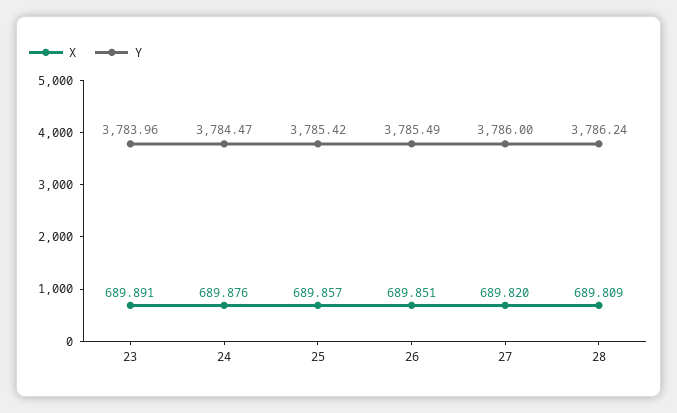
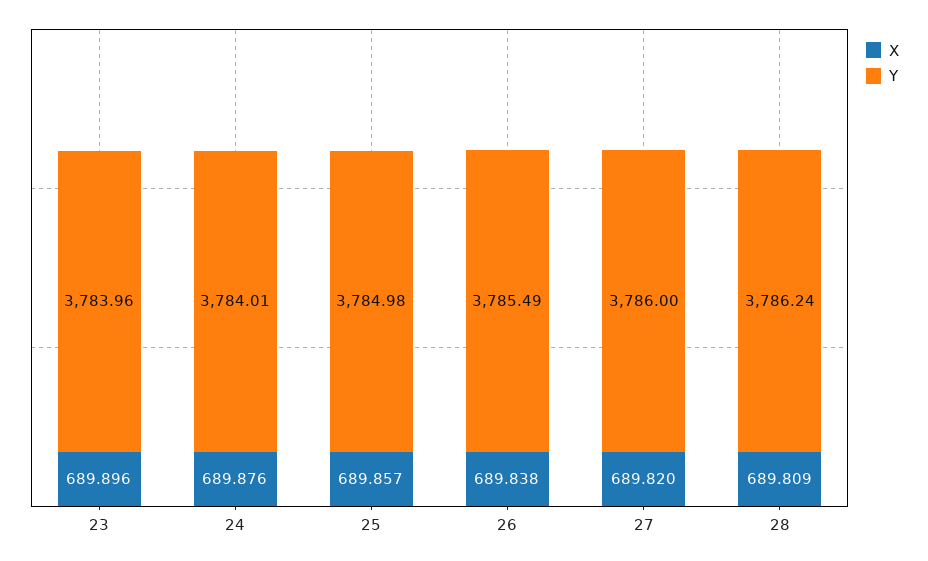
X, 23: 689.891 -> 689.896
Y, 24: 3784.47 -> 3784.01
Y, 25: 3785.42 -> 3784.98
X, 26: 689.851 -> 689.838

